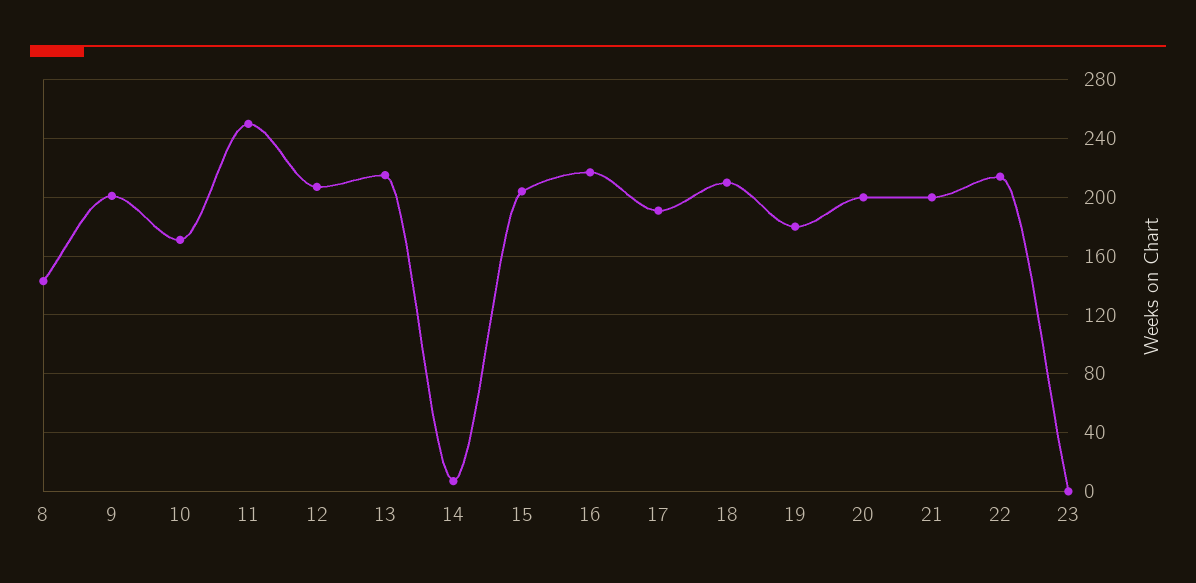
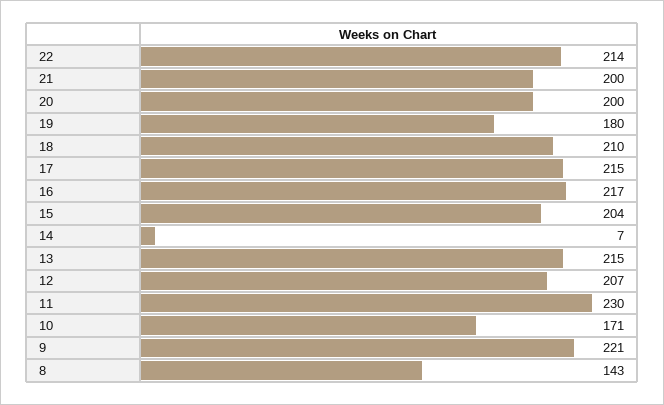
9: 200 -> 221
11: 250 -> 230
17: 190 -> 215
23: 0 -> none

